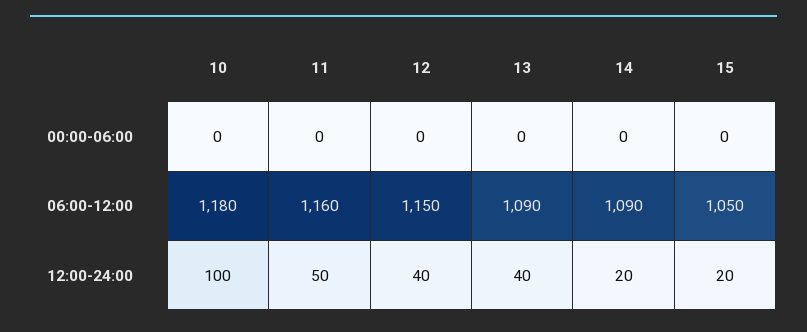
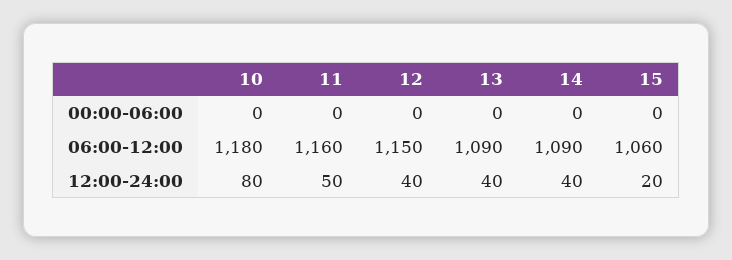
15, 06:00-12:00: 1050 -> 1060
10, 12:00-24:00: 100 -> 80
14, 12:00-24:00: 20 -> 40

